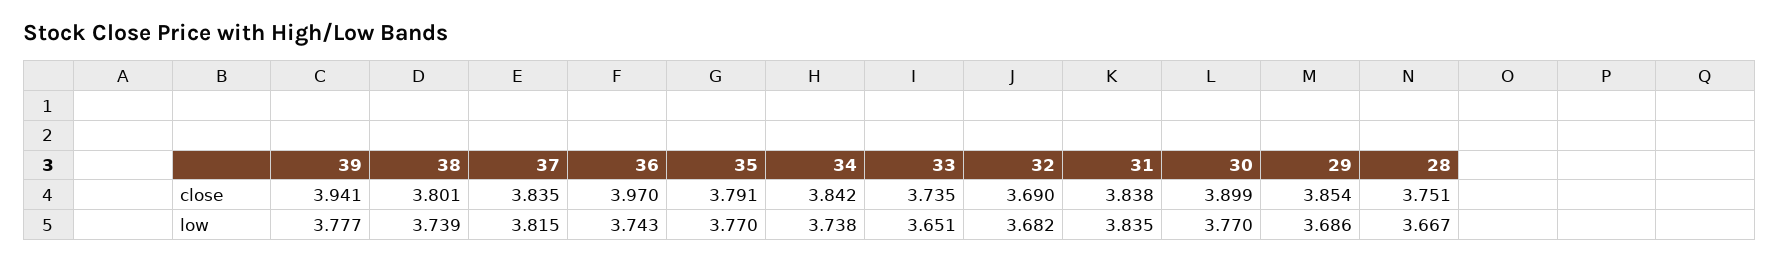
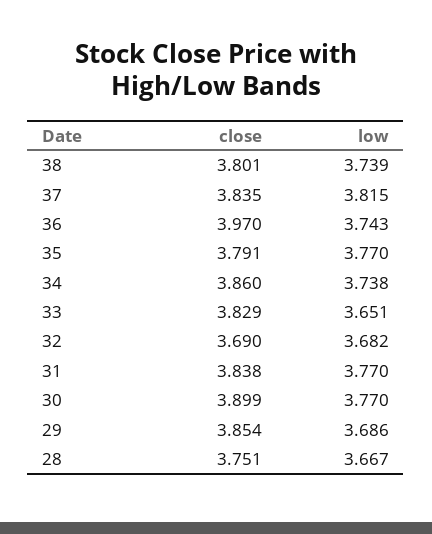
39, close: 3.941 -> none
34, close: 3.842 -> 3.86
33, close: 3.735 -> 3.829
39, low: 3.777 -> none
31, low: 3.835 -> 3.77

